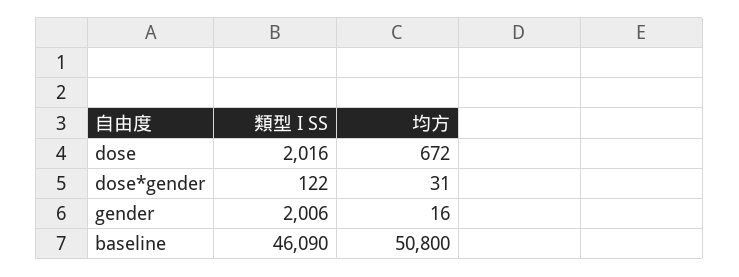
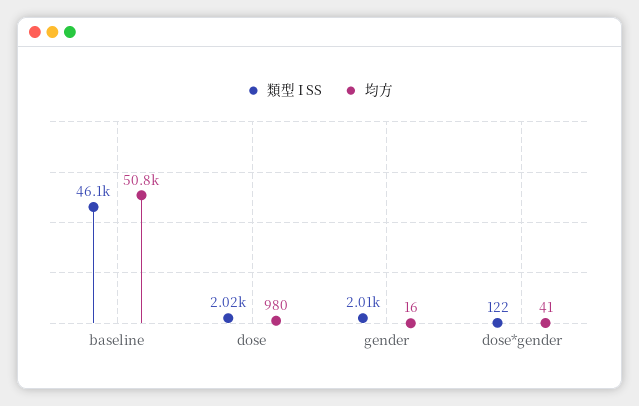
均方, dose: 672 -> 980
均方, dose*gender: 31 -> 41

